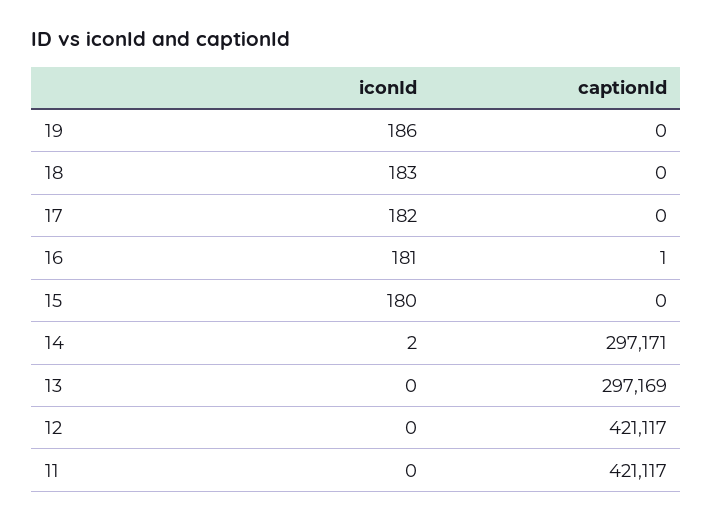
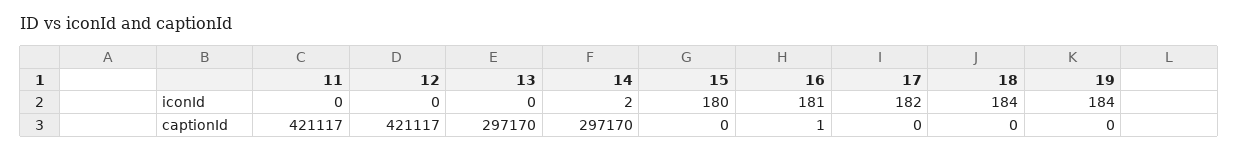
iconId, 19: 186 -> 184
iconId, 18: 183 -> 184
captionId, 14: 297171 -> 297170
captionId, 13: 297169 -> 297170

